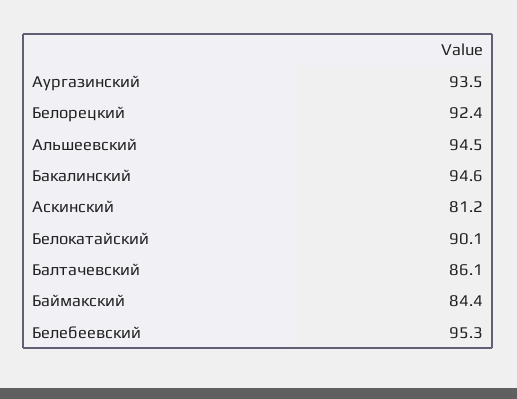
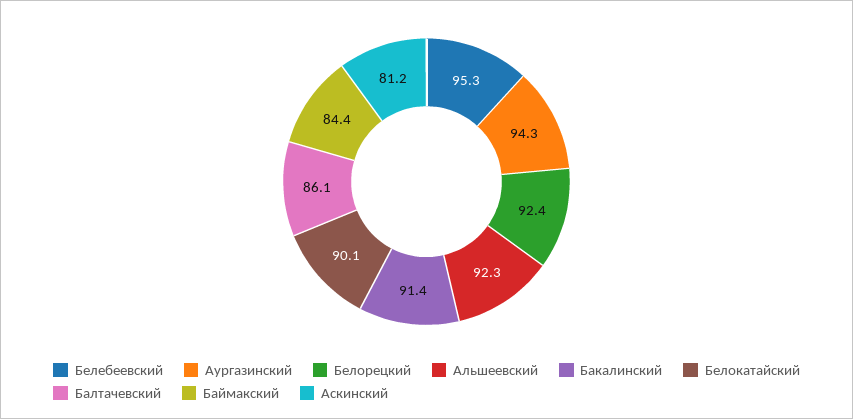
Аургазинский: 93.5 -> 94.3
Альшеевский: 94.5 -> 92.3
Бакалинский: 94.6 -> 91.4

